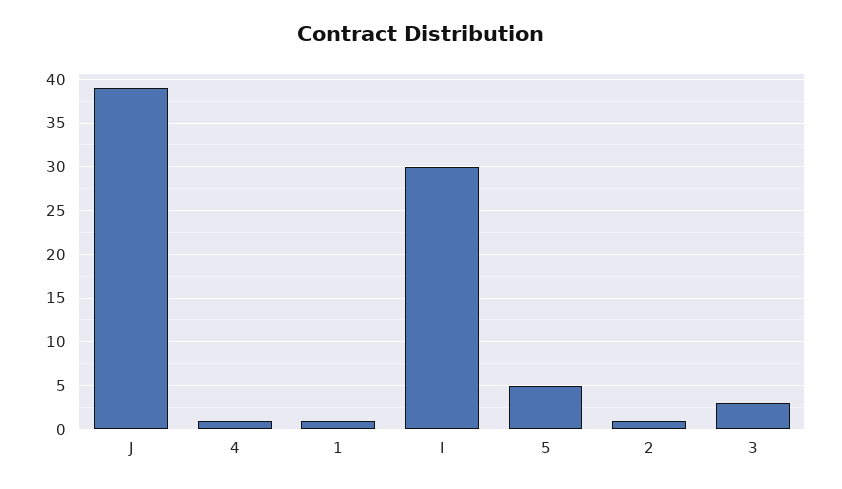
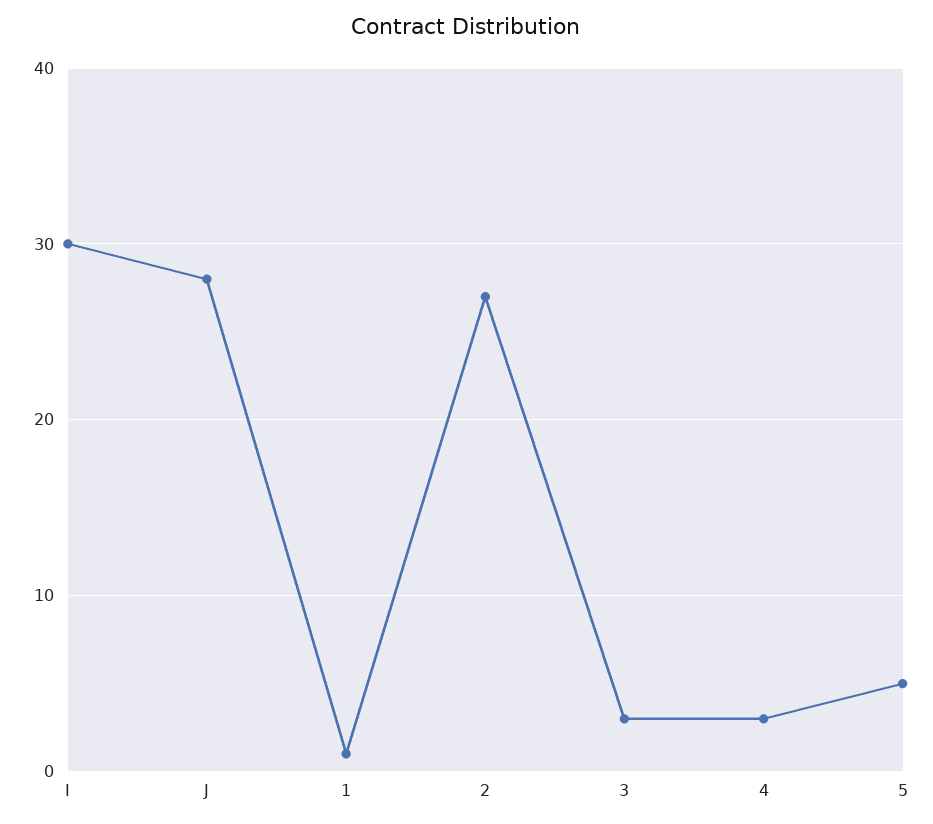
J: 39 -> 28
4: 1 -> 3
2: 1 -> 27

